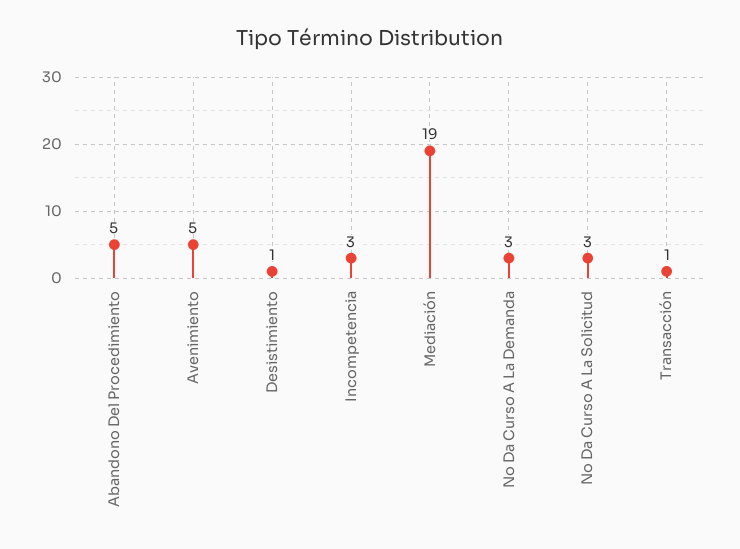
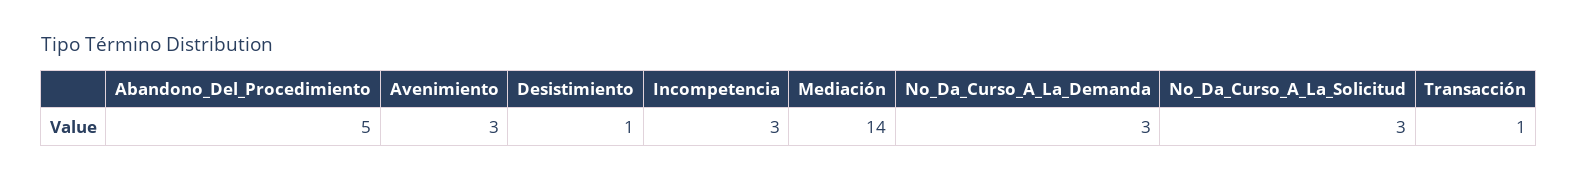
Avenimiento: 5 -> 3
Mediación: 19 -> 14

